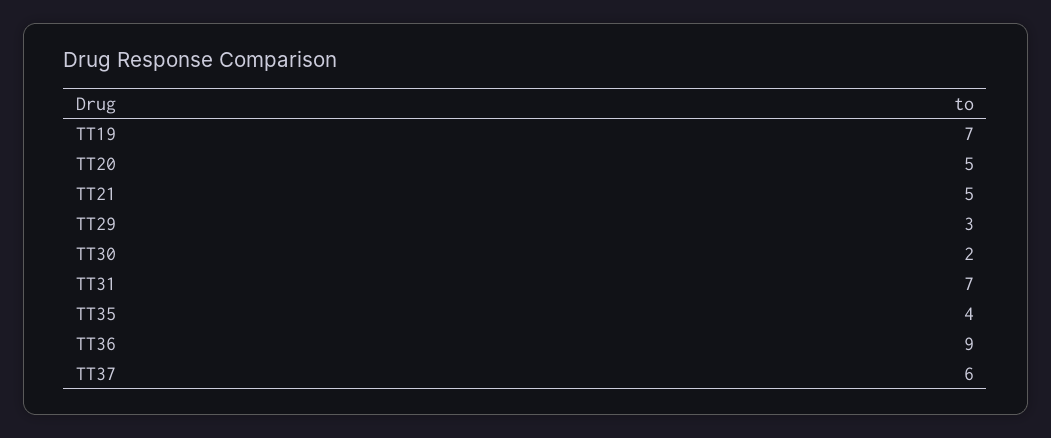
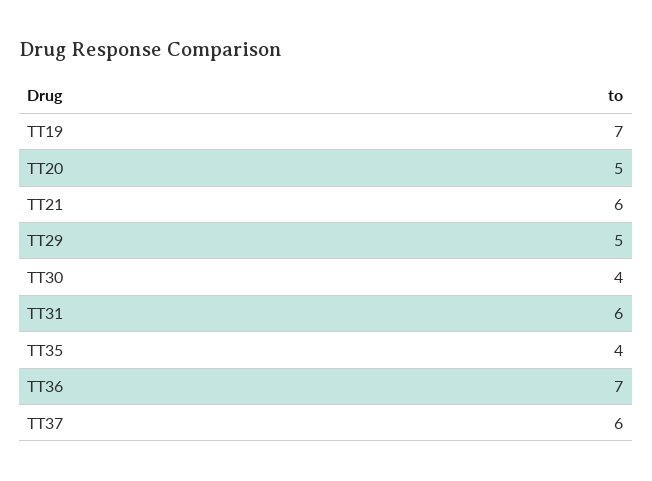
TT21: 5 -> 6
TT29: 3 -> 5
TT30: 2 -> 4
TT31: 7 -> 6
TT36: 9 -> 7

